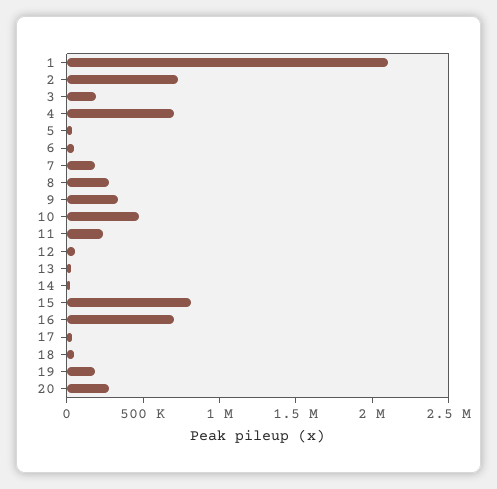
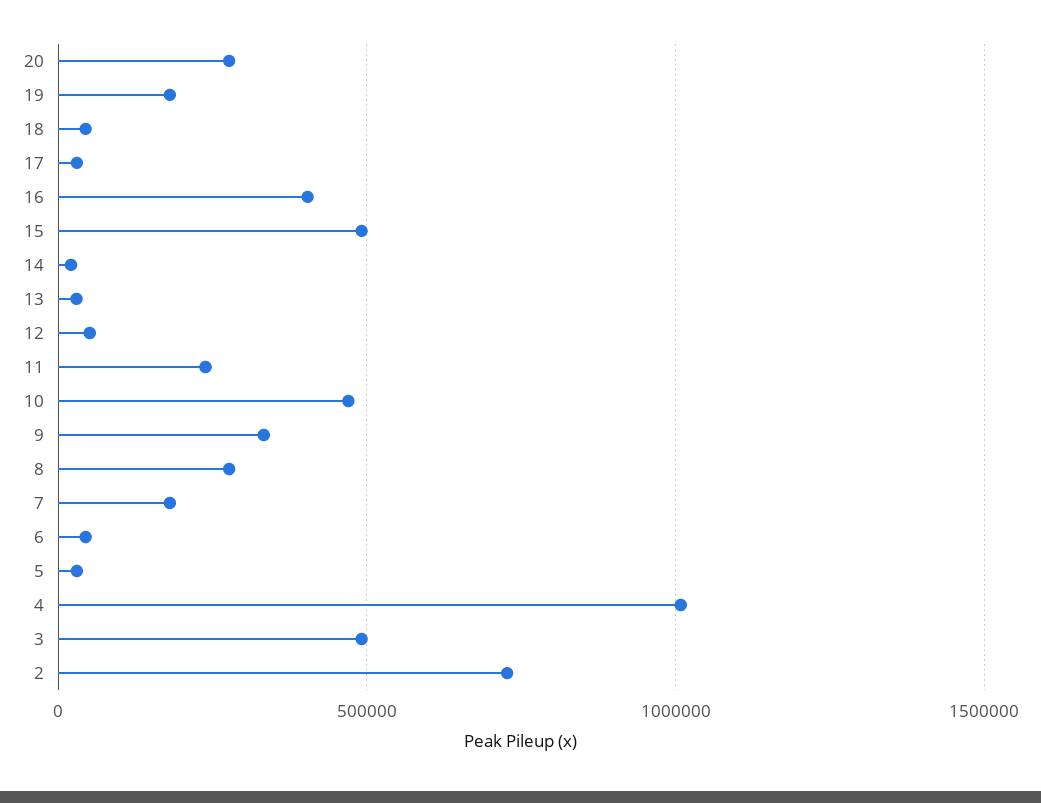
1: 2100000 -> none
3: 200000 -> 500000
4: 700000 -> 1000000
15: 800000 -> 500000
16: 700000 -> 400000

